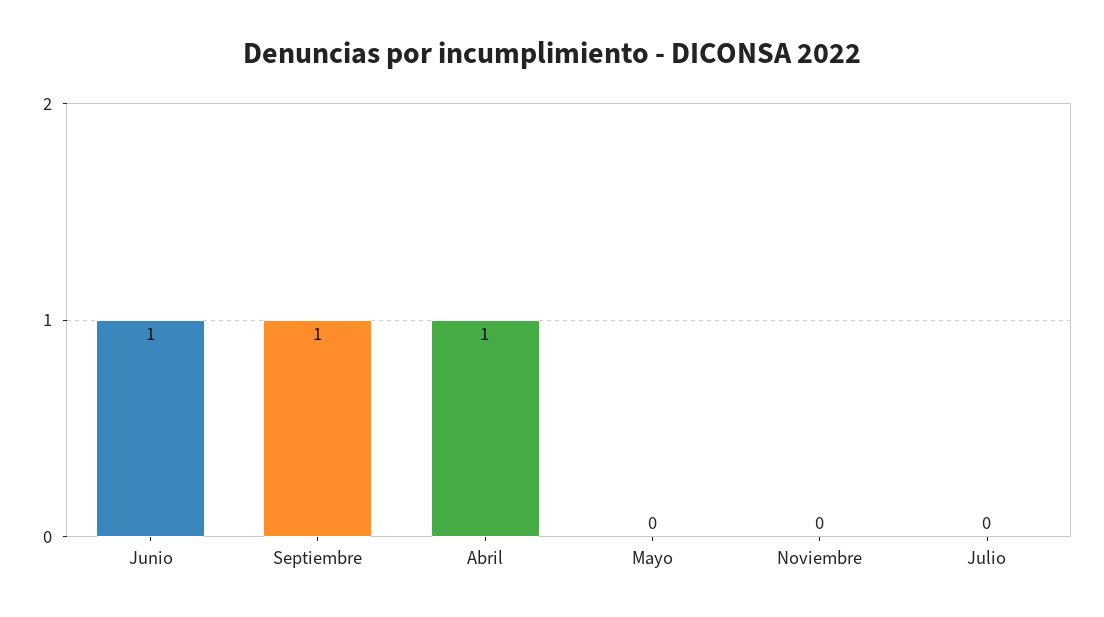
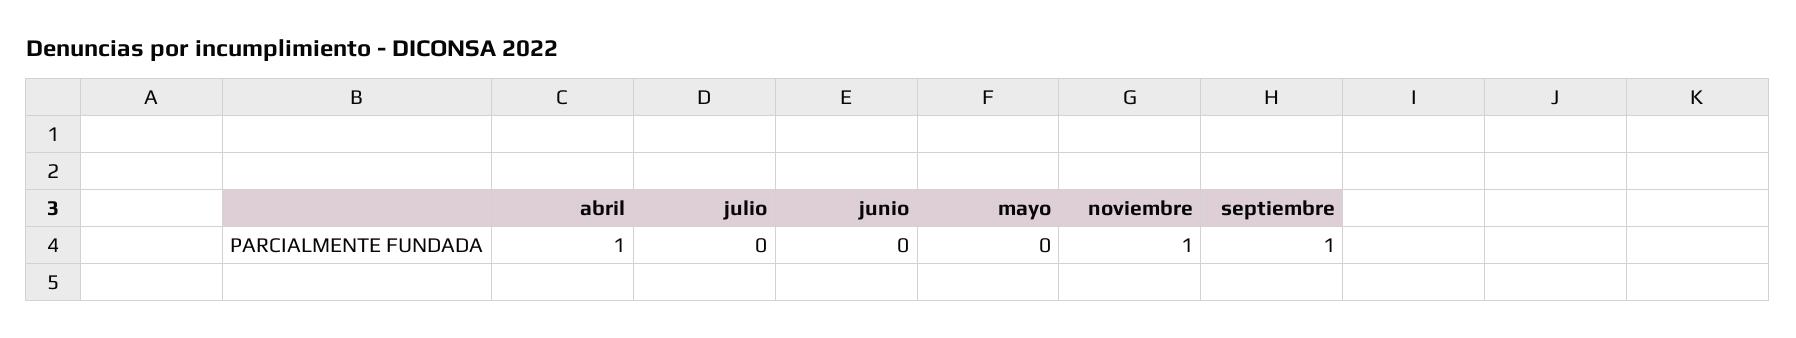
Junio: 1 -> 0
Noviembre: 0 -> 1

